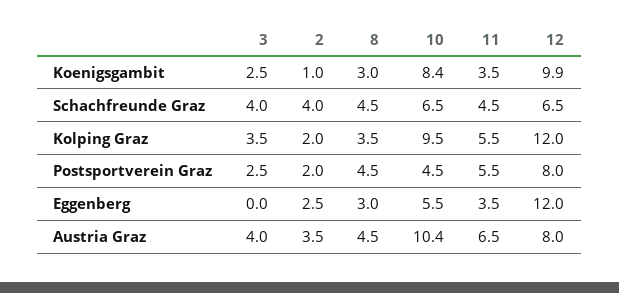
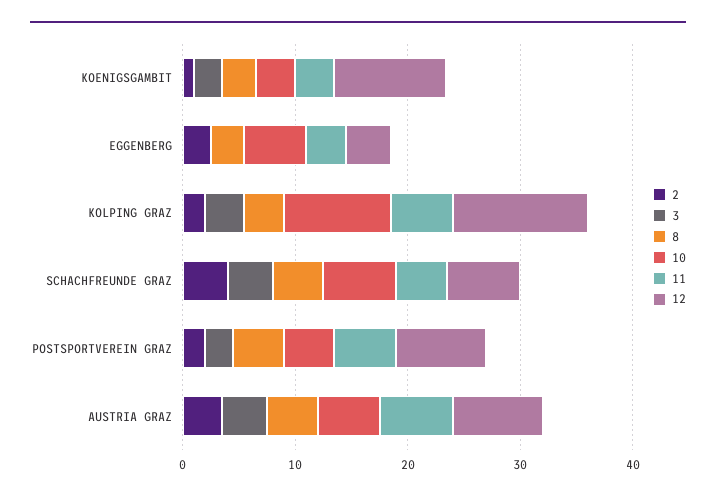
10, Koenigsgambit: 8.4 -> 4
12, Eggenberg: 12 -> 4
10, Austria Graz: 10.4 -> 6

